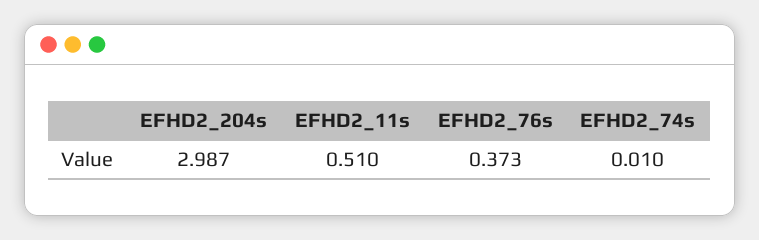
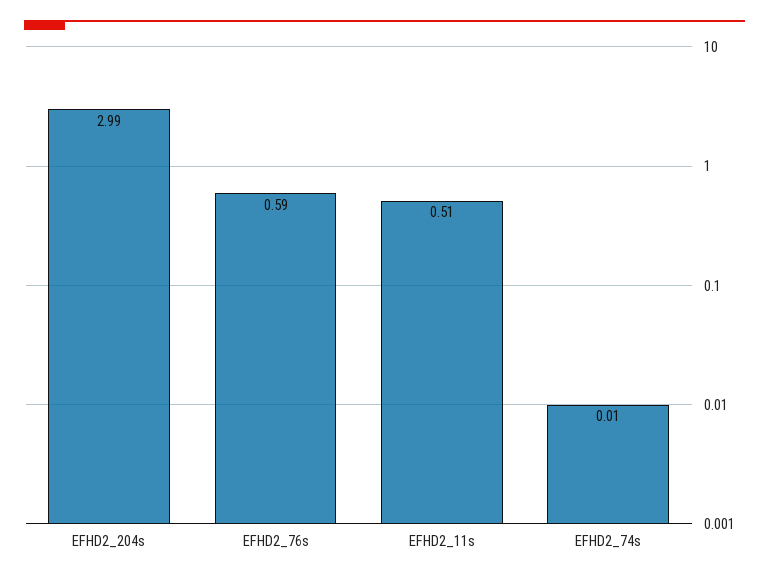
EFHD2_76s: 0.373 -> 0.59

